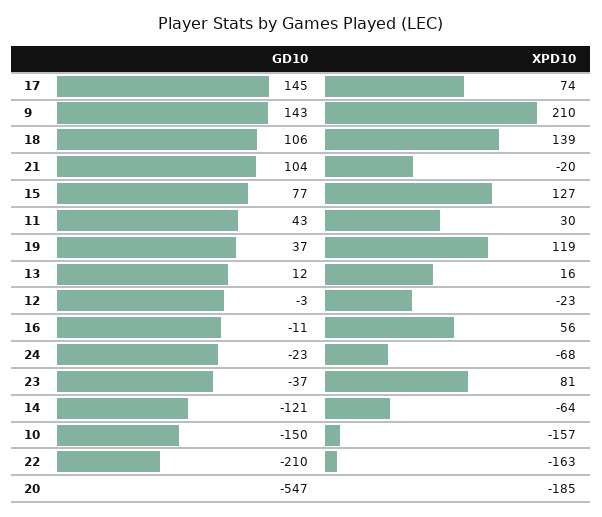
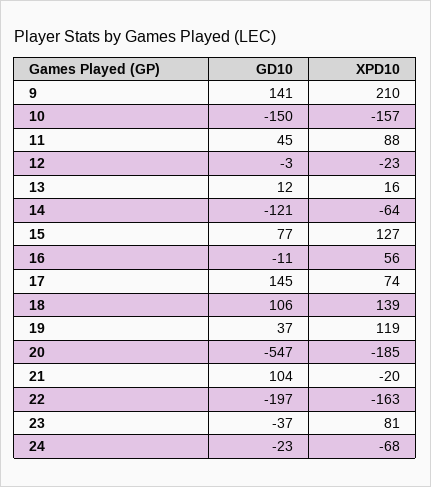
GD10, 9: 143 -> 141
GD10, 11: 43 -> 45
XPD10, 11: 30 -> 88
GD10, 22: -210 -> -197

